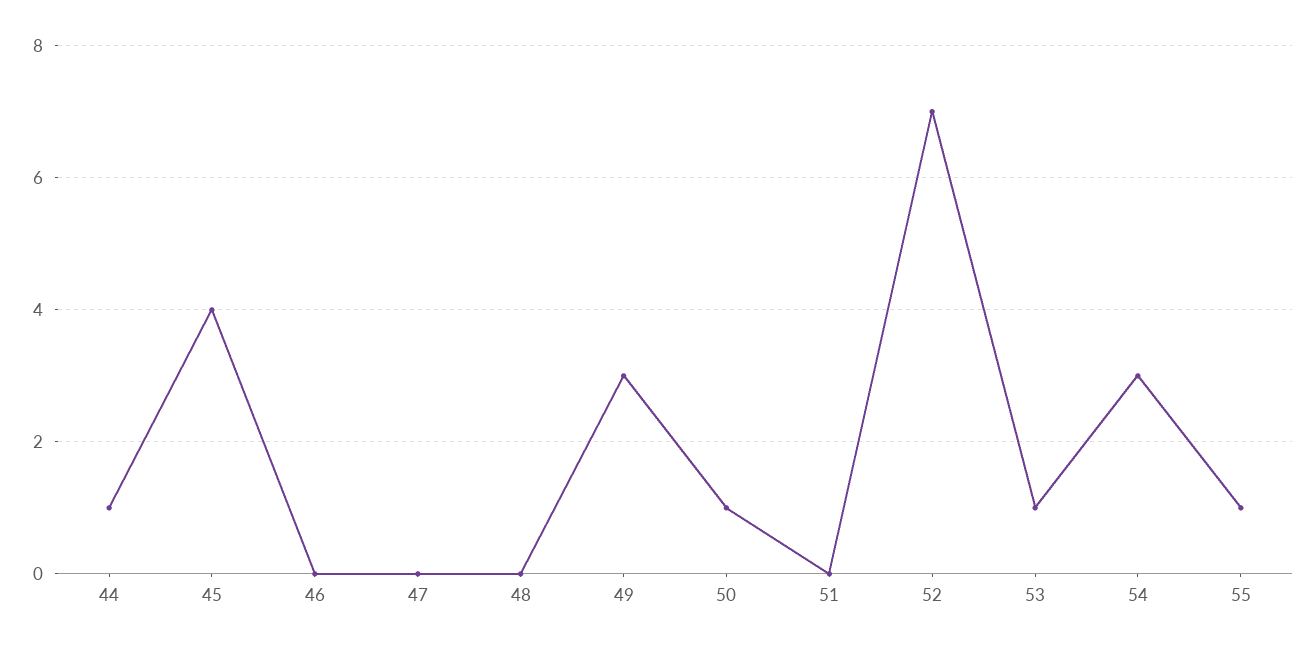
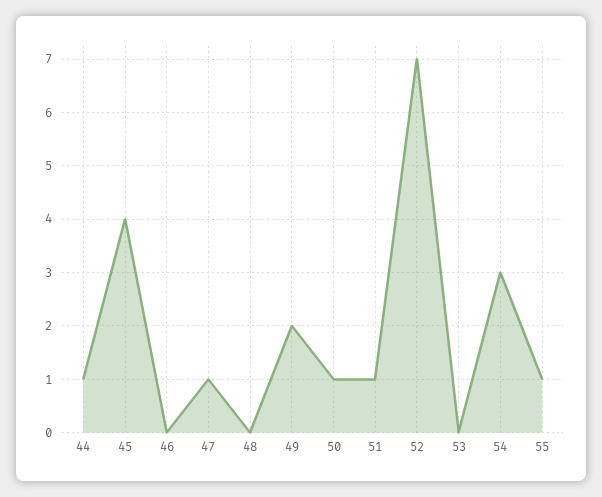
47: 0 -> 1
49: 3 -> 2
51: 0 -> 1
53: 1 -> 0

